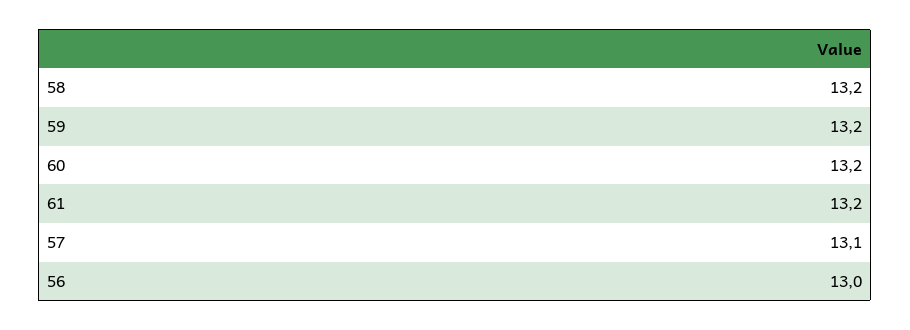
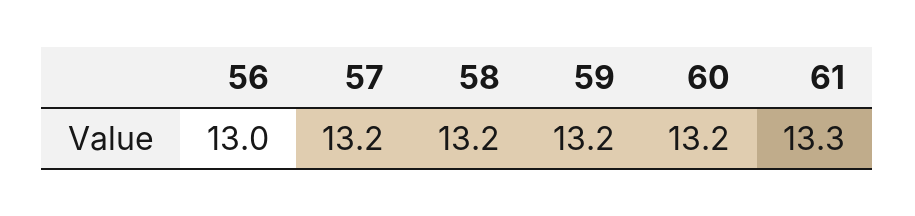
61: 13.2 -> 13.3
57: 13.1 -> 13.2

